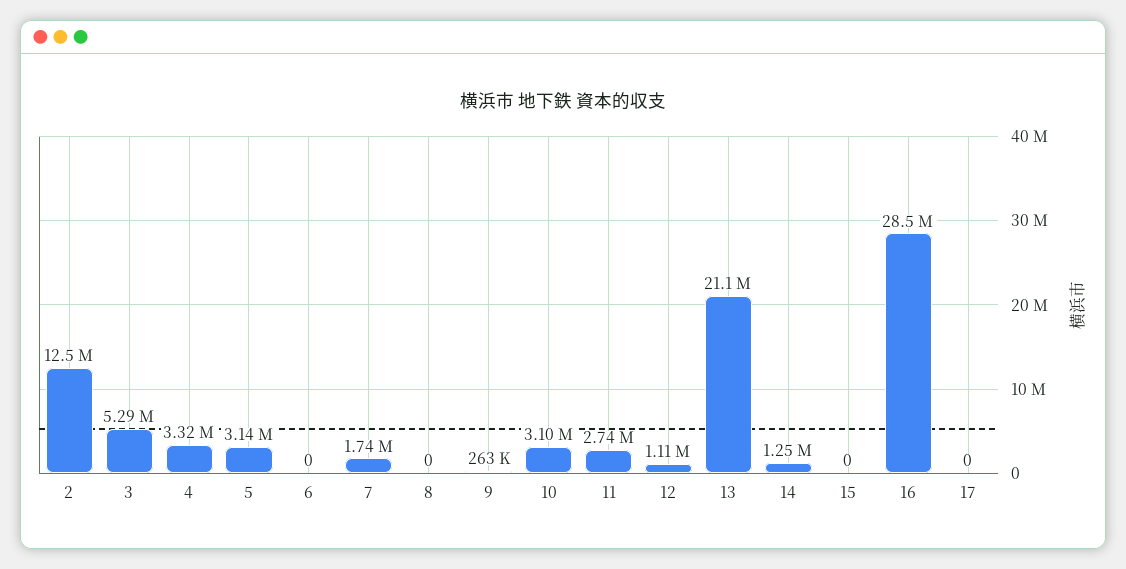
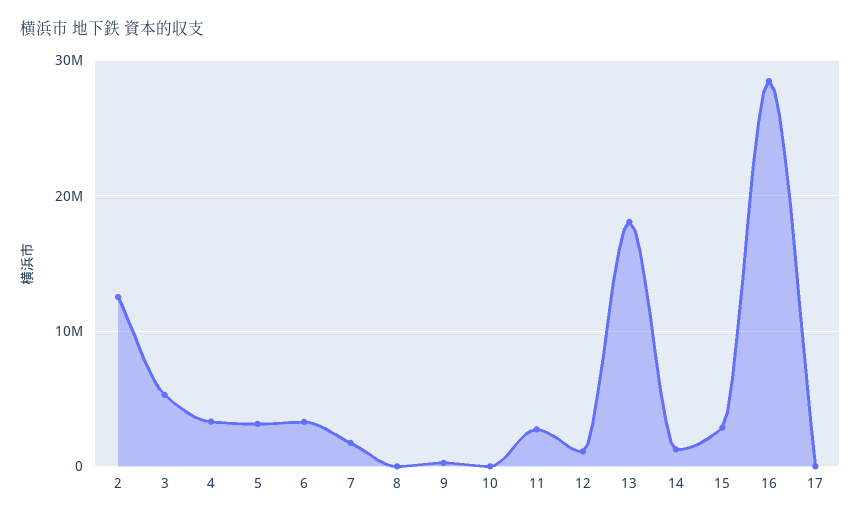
6: 0 -> 3000000
10: 3100000 -> 0
13: 21100000 -> 18000000
15: 0 -> 3000000

